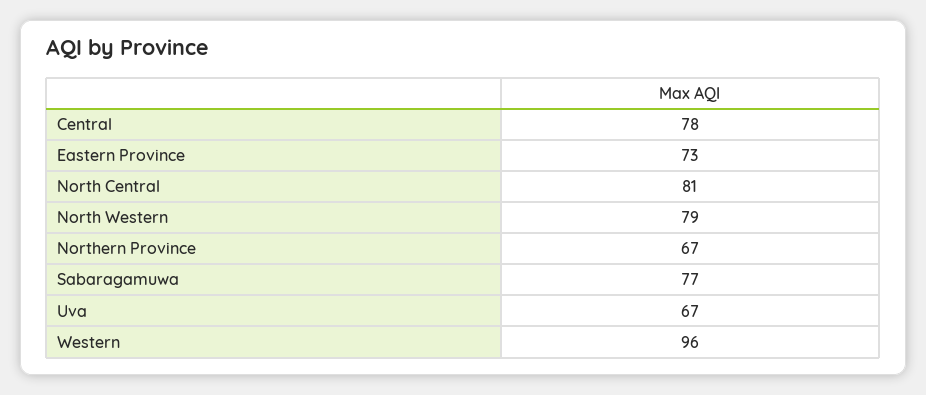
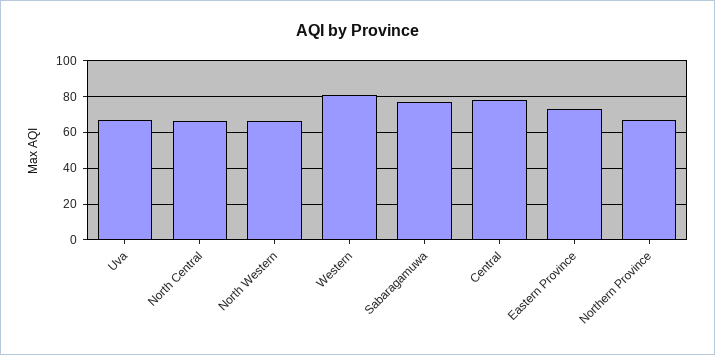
North Central: 81 -> 65
North Western: 79 -> 65
Western: 96 -> 80

